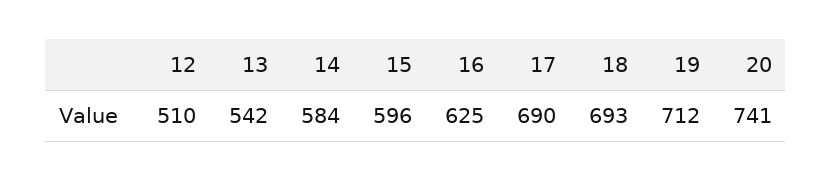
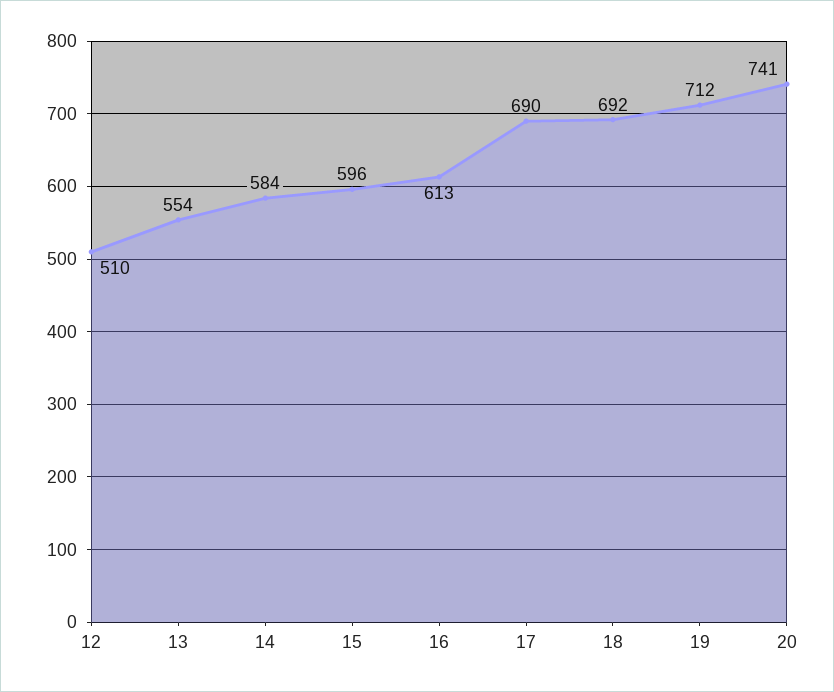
13: 542 -> 554
16: 625 -> 613
18: 693 -> 692

